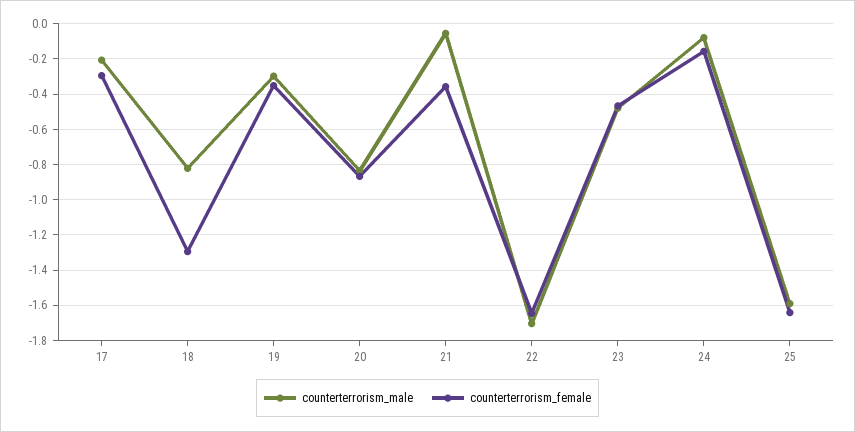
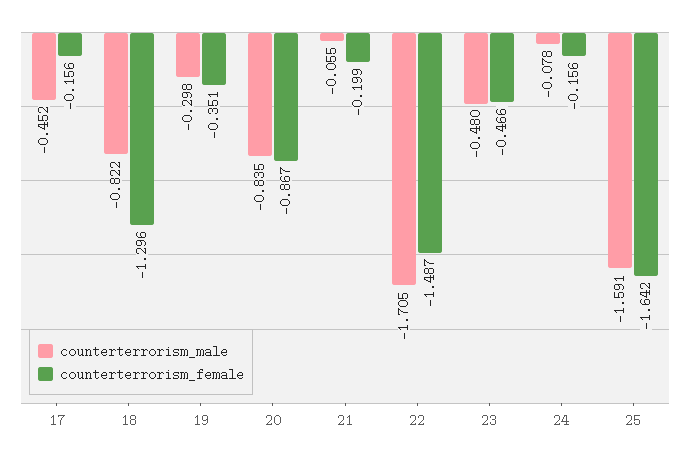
counterterrorism_male, 17: -0.2 -> -0.452
counterterrorism_female, 17: -0.3 -> -0.156
counterterrorism_female, 21: -0.35 -> -0.199
counterterrorism_female, 22: -1.65 -> -1.487

